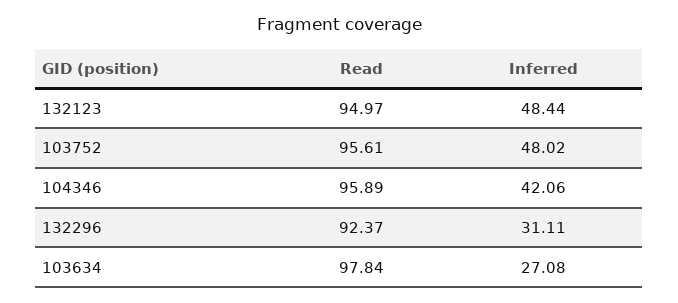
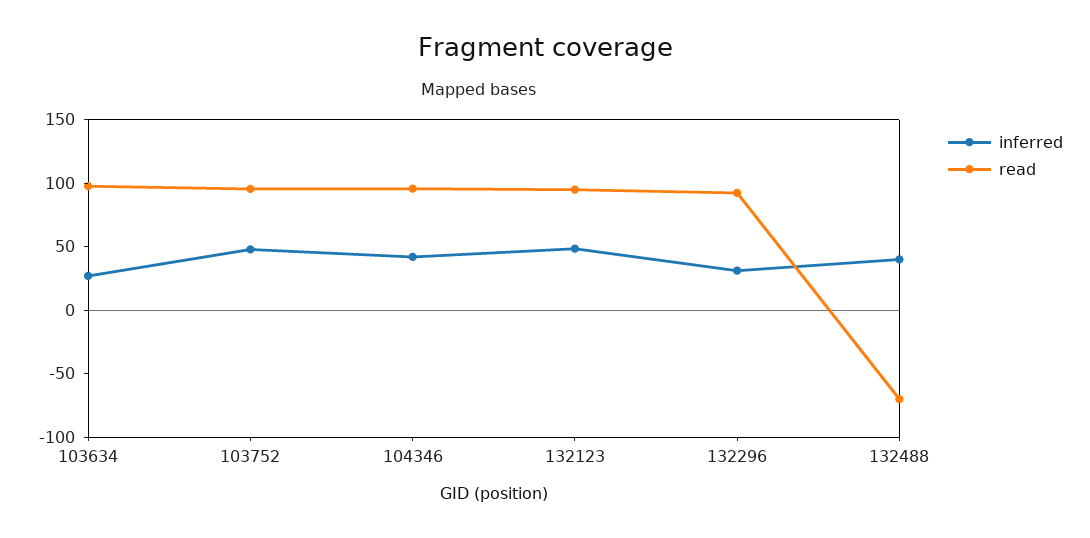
Inferred, 132488: none -> 40
Read, 132488: none -> -70

